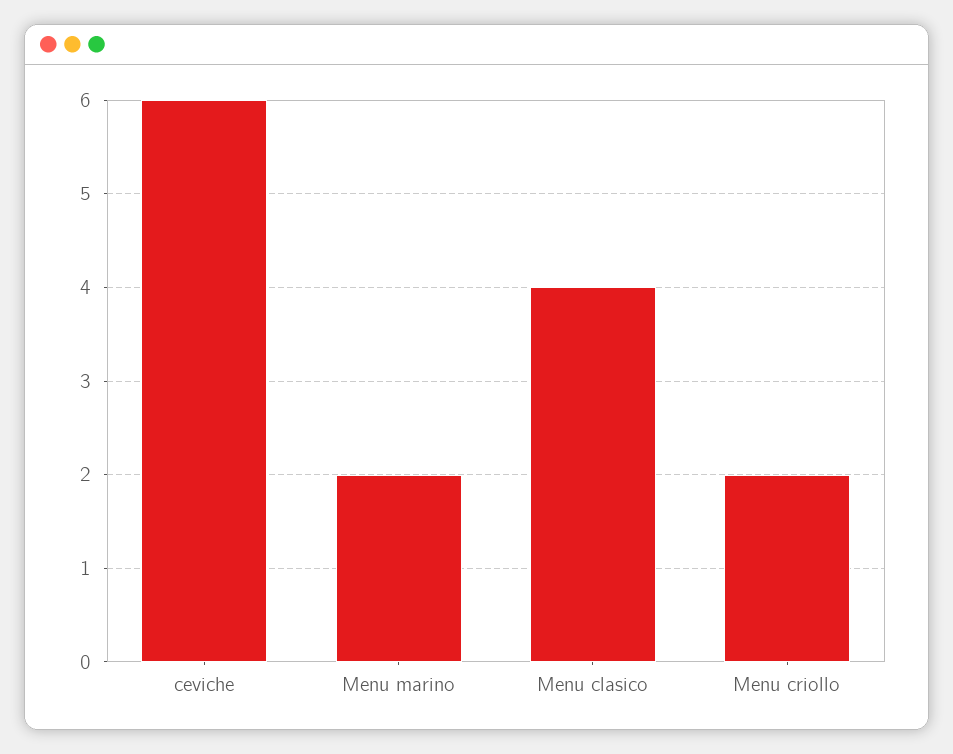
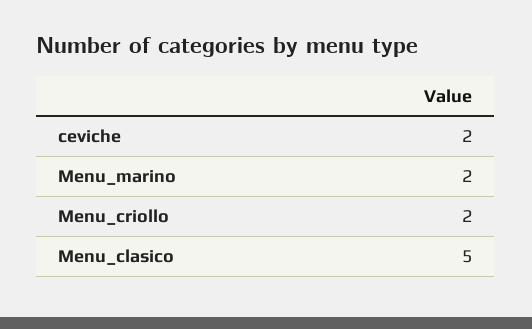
ceviche: 6 -> 2
Menu clasico: 4 -> 5

